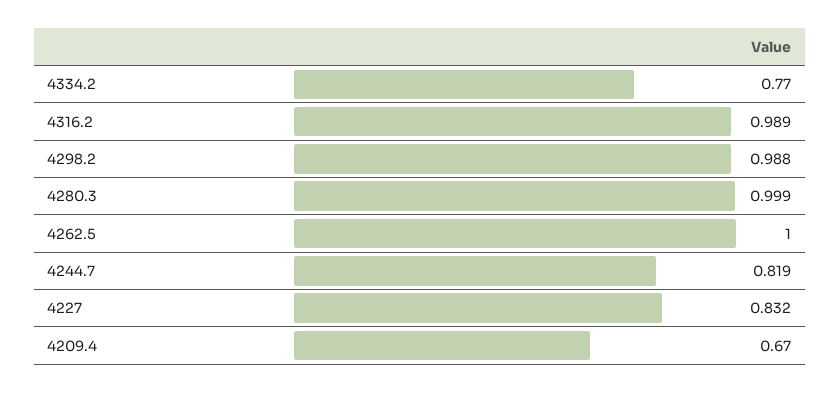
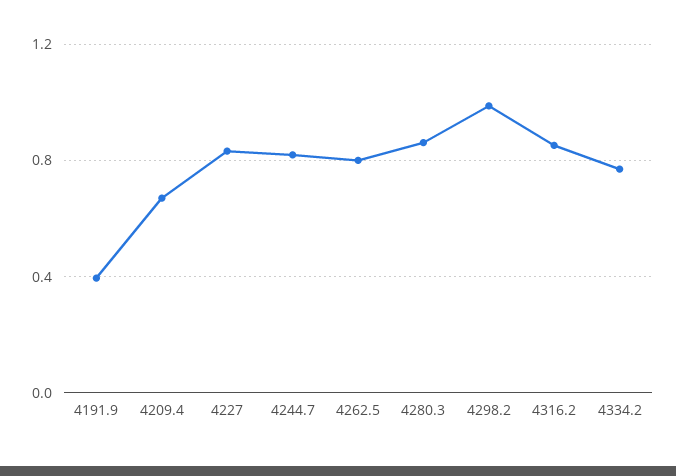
4316.2: 0.989 -> 0.85
4280.3: 0.999 -> 0.85
4262.5: 1 -> 0.8
4191.9: none -> 0.4

